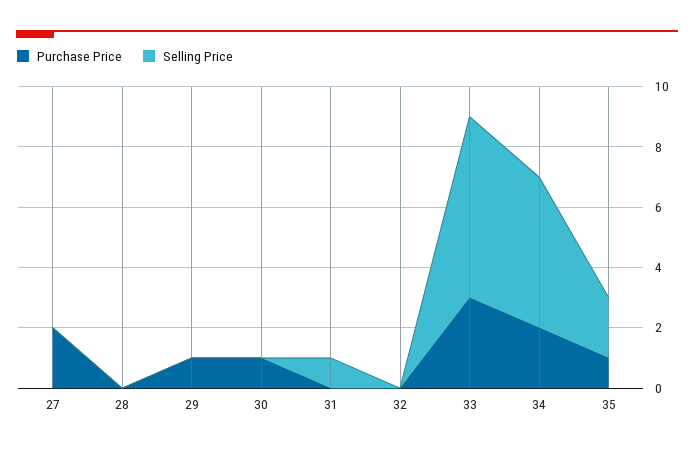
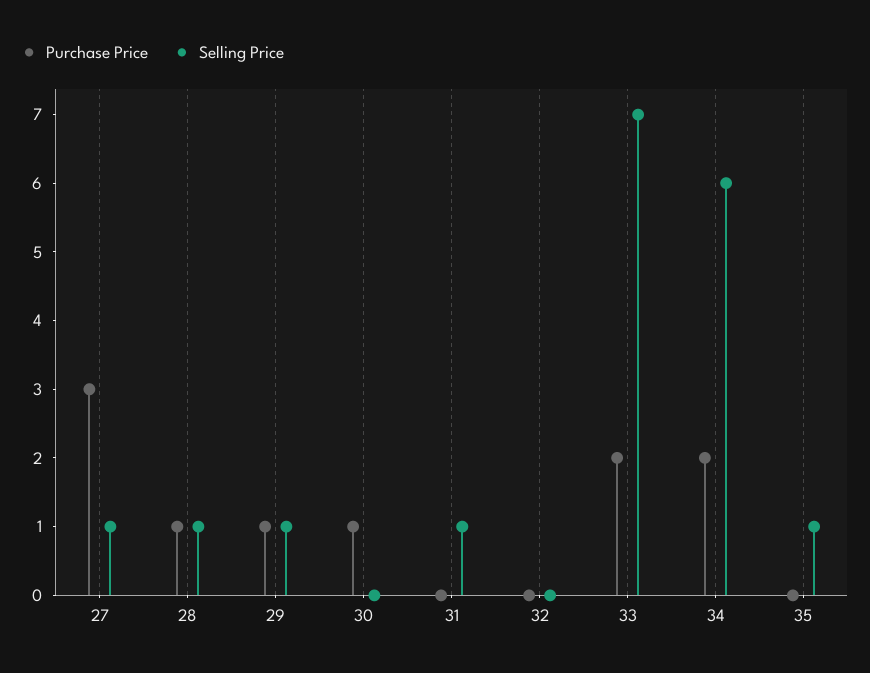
Purchase Price, 27: 2 -> 3
Selling Price, 27: 0 -> 1
Purchase Price, 28: 0 -> 1
Selling Price, 28: 0 -> 1
Selling Price, 29: 0 -> 1
Purchase Price, 33: 3 -> 2
Selling Price, 33: 6 -> 7
Selling Price, 34: 5 -> 6
Purchase Price, 35: 1 -> 0
Selling Price, 35: 2 -> 1

